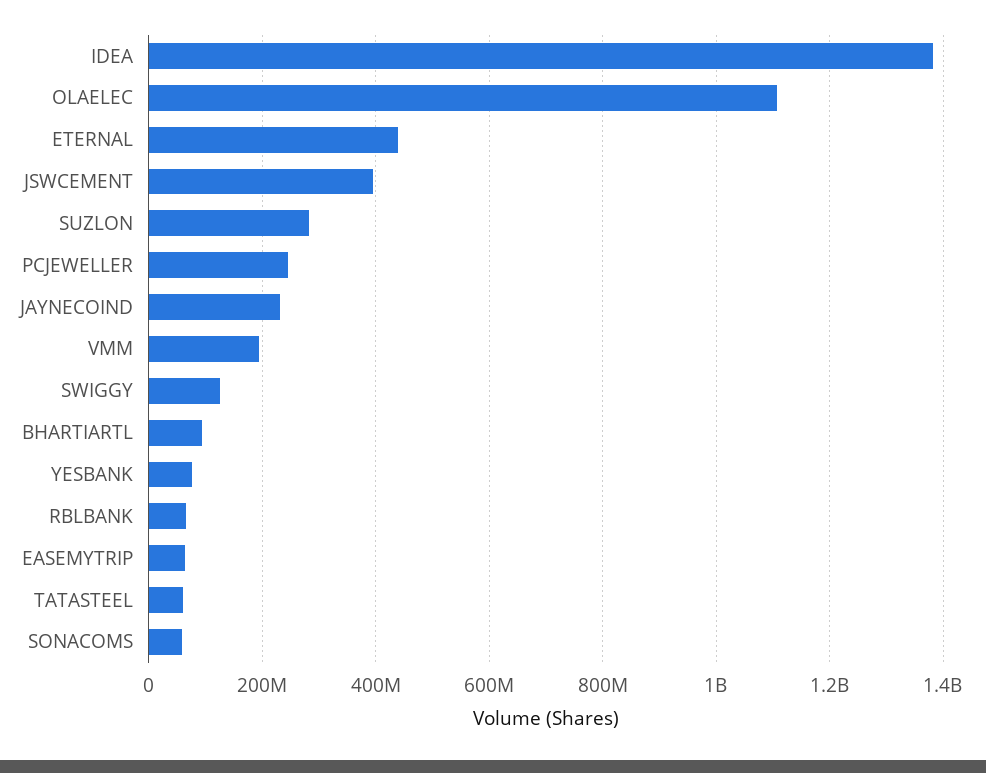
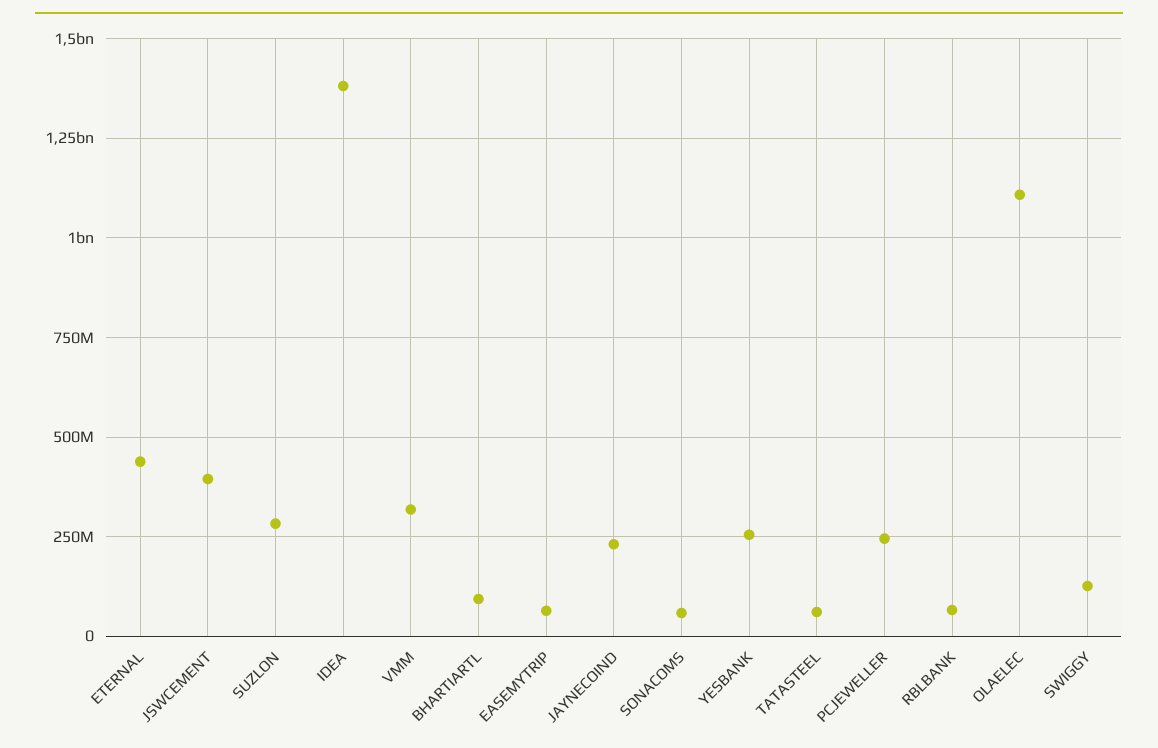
VMM: 200000000 -> 325000000
YESBANK: 80000000 -> 250000000

